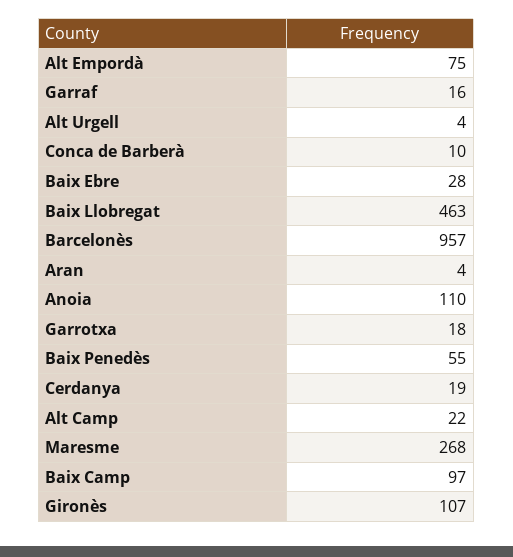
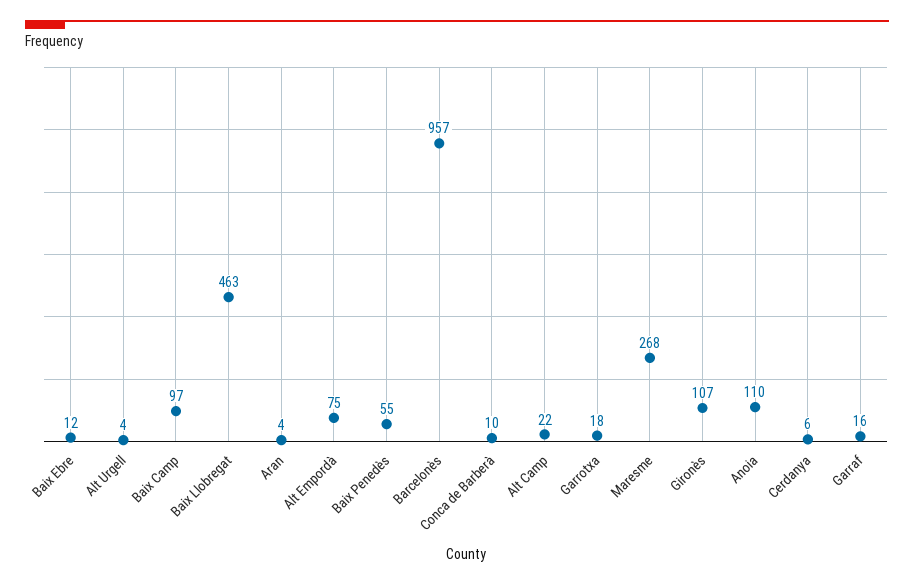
Baix Ebre: 28 -> 12
Cerdanya: 19 -> 6

